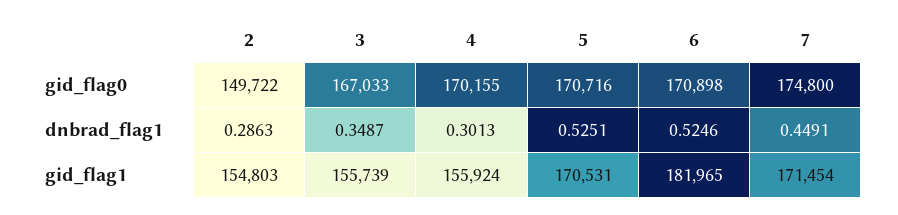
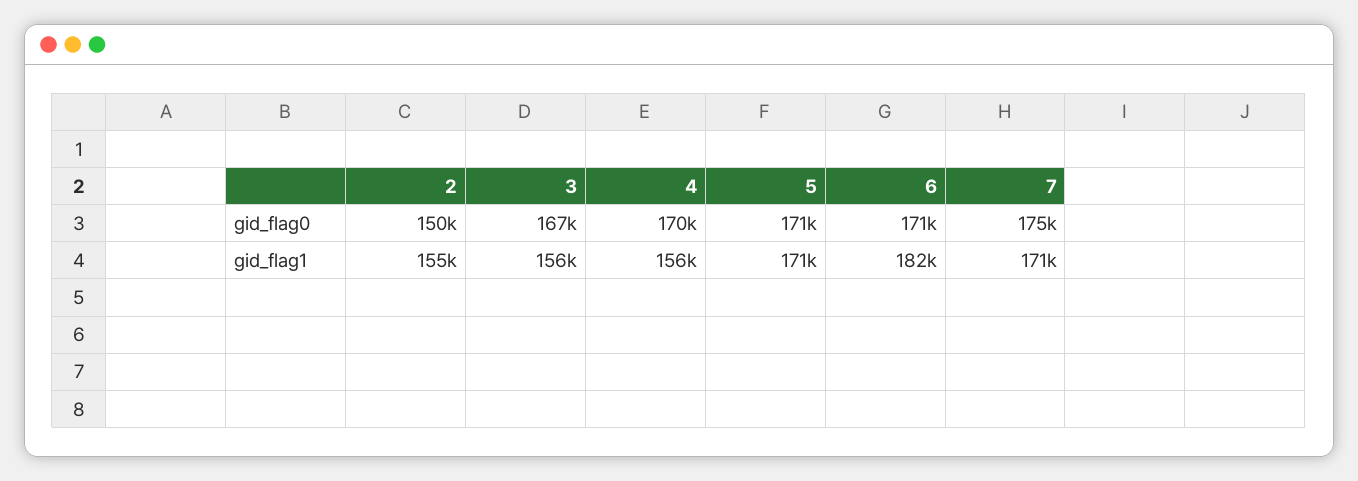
2, dnbrad_flag1: 0.2863 -> none
3, dnbrad_flag1: 0.3487 -> none
4, dnbrad_flag1: 0.3013 -> none
5, dnbrad_flag1: 0.5251 -> none
6, dnbrad_flag1: 0.5246 -> none
7, dnbrad_flag1: 0.4491 -> none

